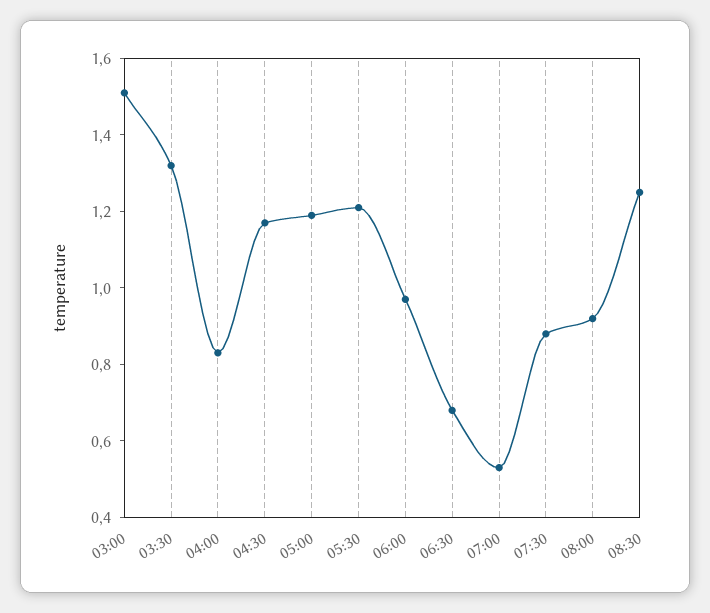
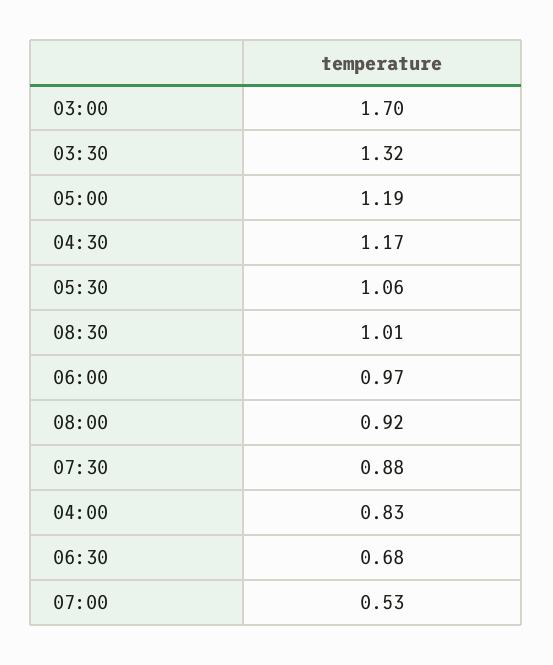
03:00: 1.5 -> 1.7
05:30: 1.2 -> 1.06
08:30: 1.25 -> 1.01

